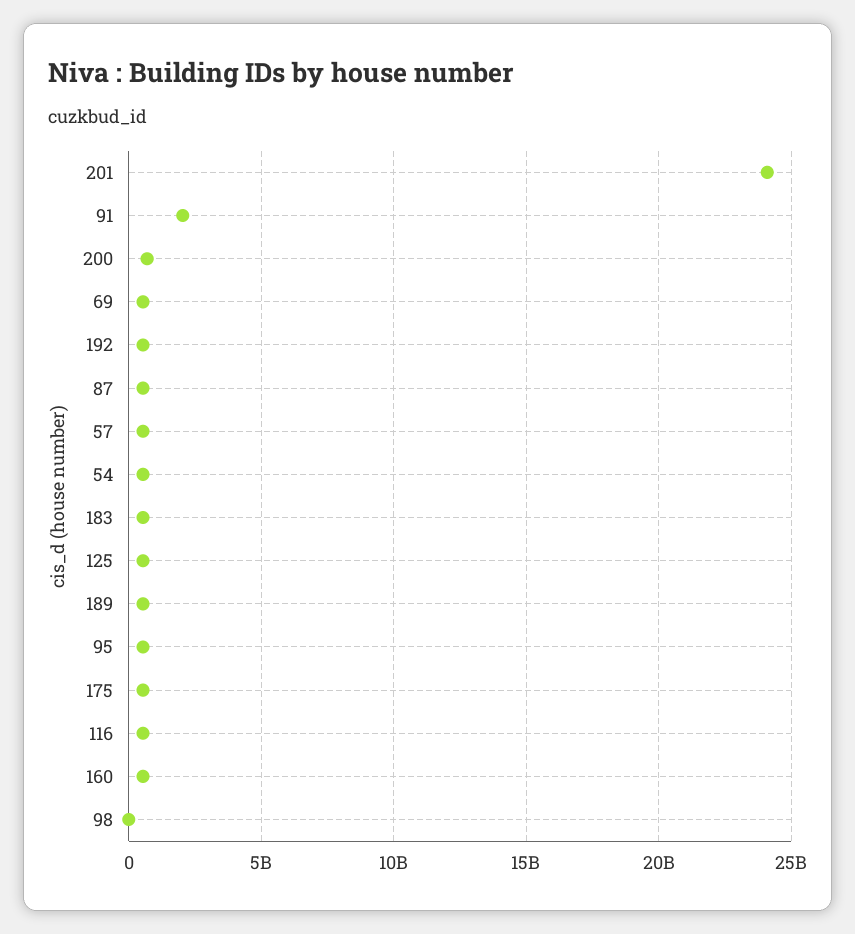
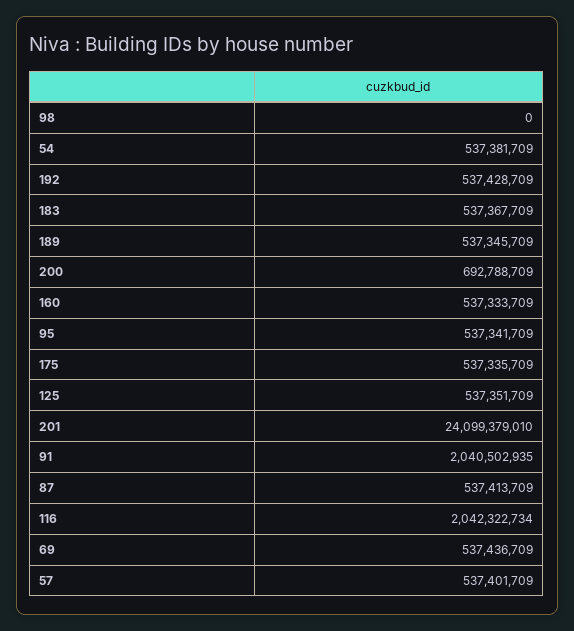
116: 500000000 -> 2042322734

